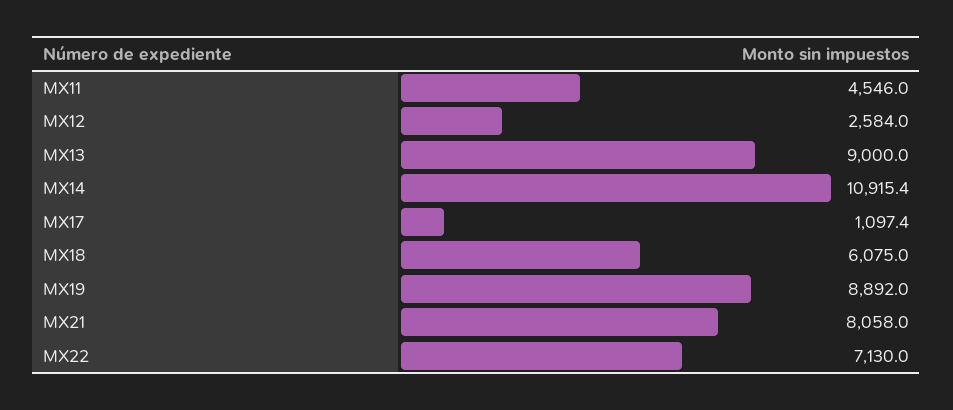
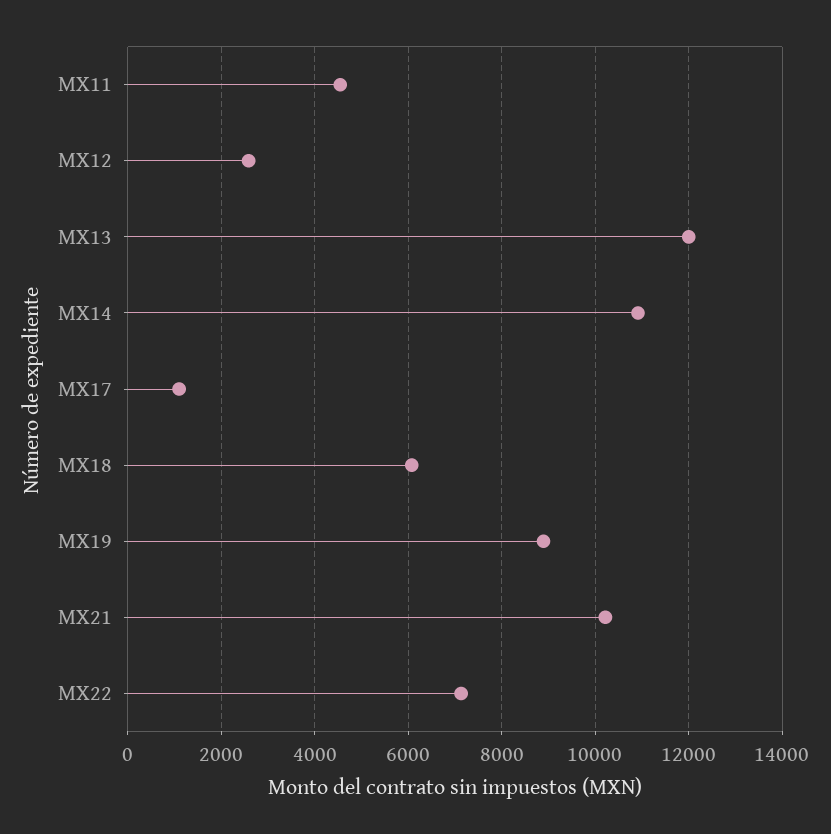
MX13: 9000 -> 12000
MX21: 8058 -> 10200

